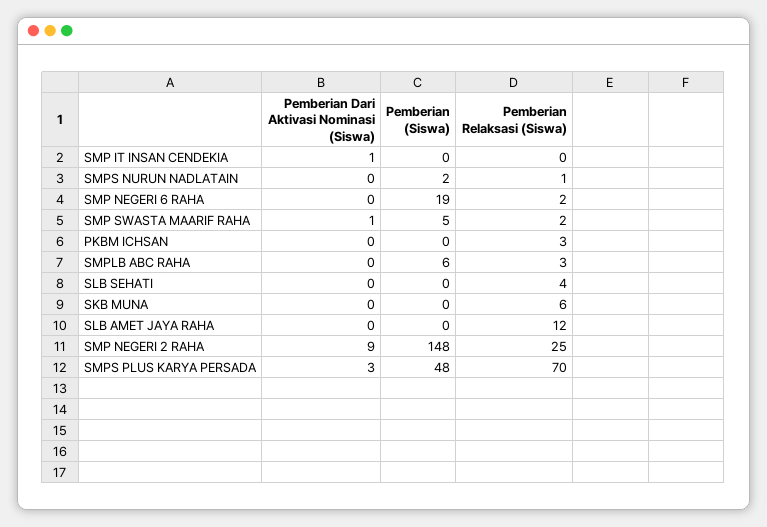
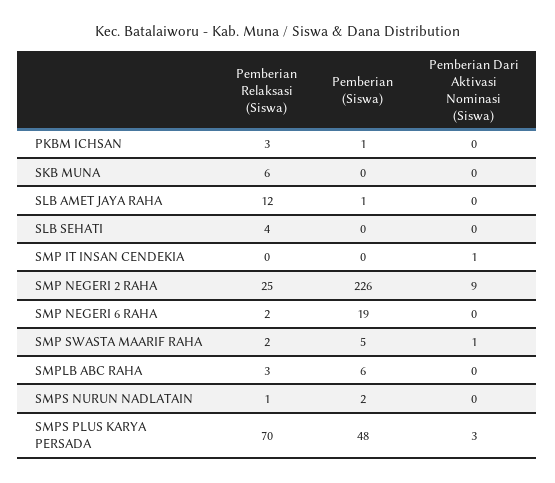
Pemberian (Siswa), PKBM ICHSAN: 0 -> 1
Pemberian (Siswa), SLB AMET JAYA RAHA: 0 -> 1
Pemberian (Siswa), SMP NEGERI 2 RAHA: 148 -> 226

